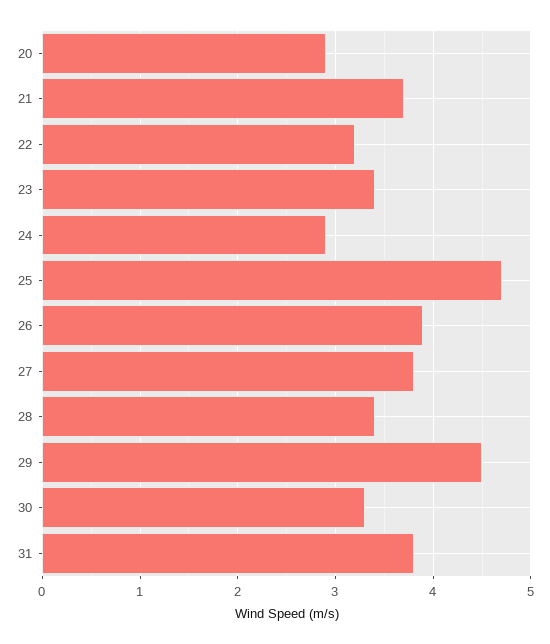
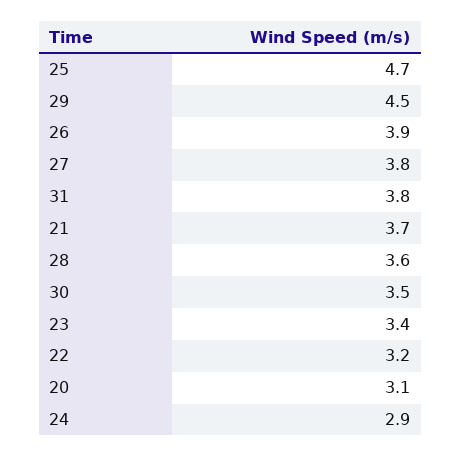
20: 2.9 -> 3.1
28: 3.4 -> 3.6
30: 3.3 -> 3.5

